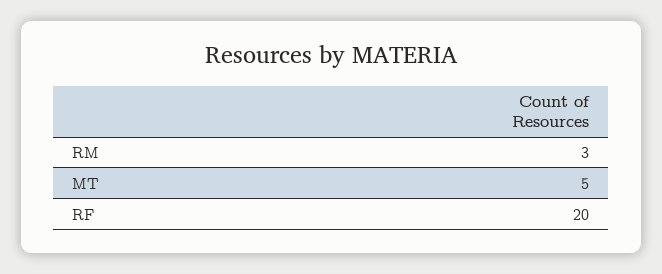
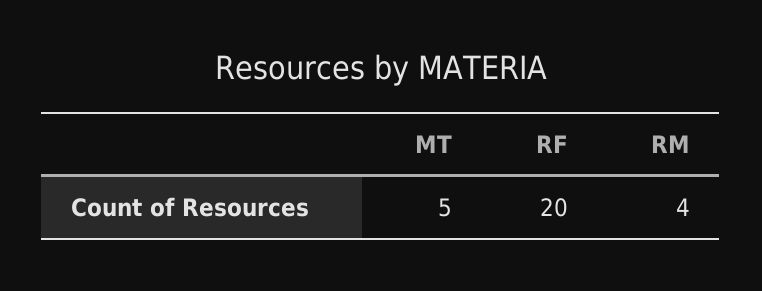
RM: 3 -> 4

